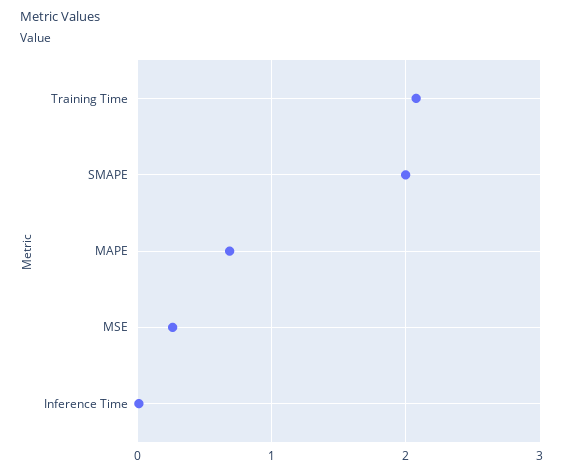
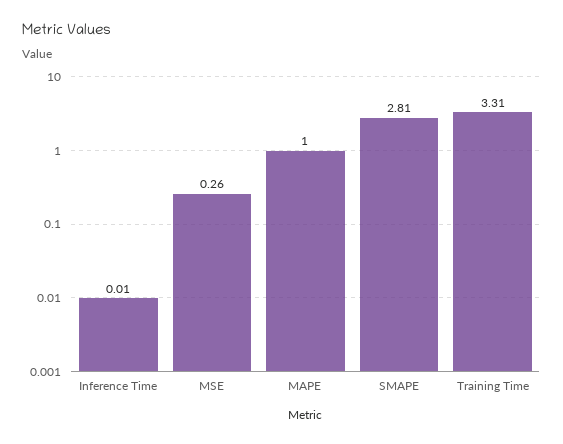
Training Time: 2.1 -> 3.31
SMAPE: 2 -> 2.81
MAPE: 0.7 -> 1

